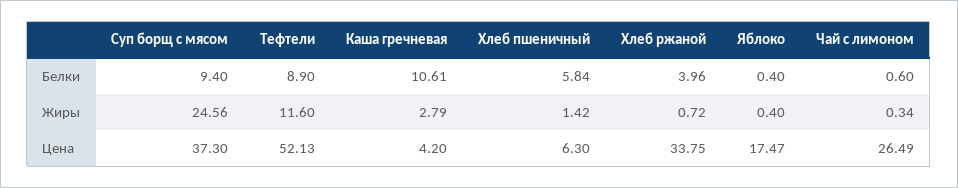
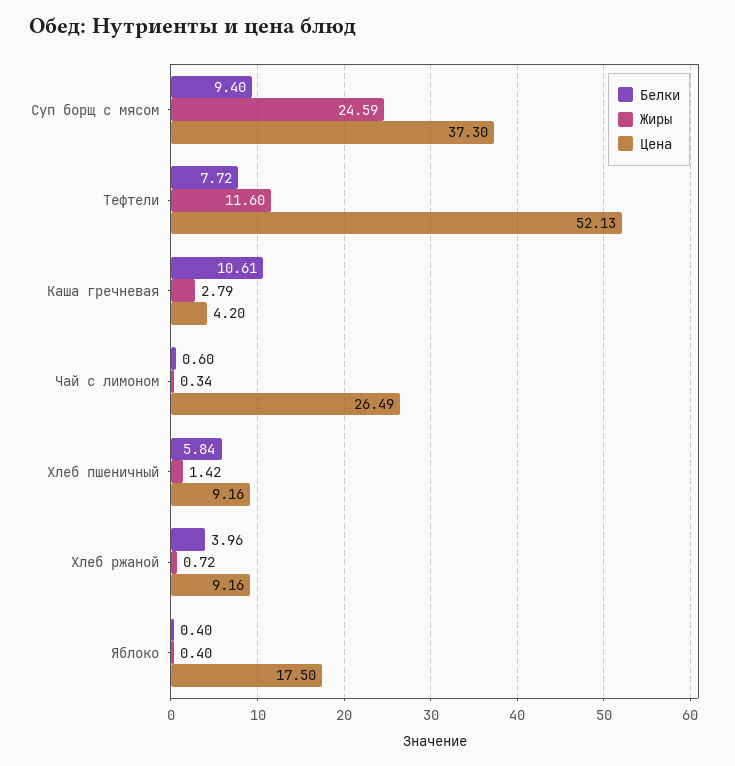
Белки, Тефтели: 8.9 -> 7.72
Жиры, Суп борщ с мясом: 24.56 -> 24.59
Цена, Хлеб пшеничный: 6.3 -> 9.16
Цена, Хлеб ржаной: 33.75 -> 9.16
Цена, Яблоко: 17.47 -> 17.5

